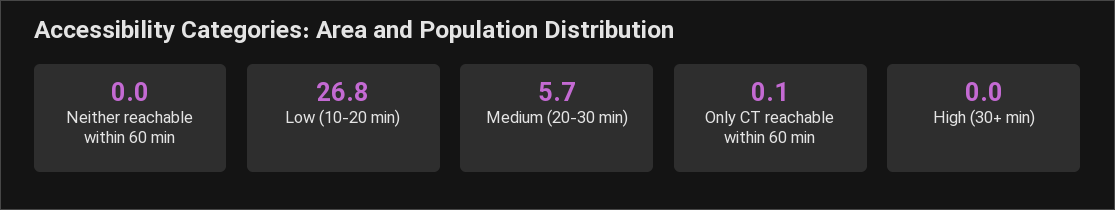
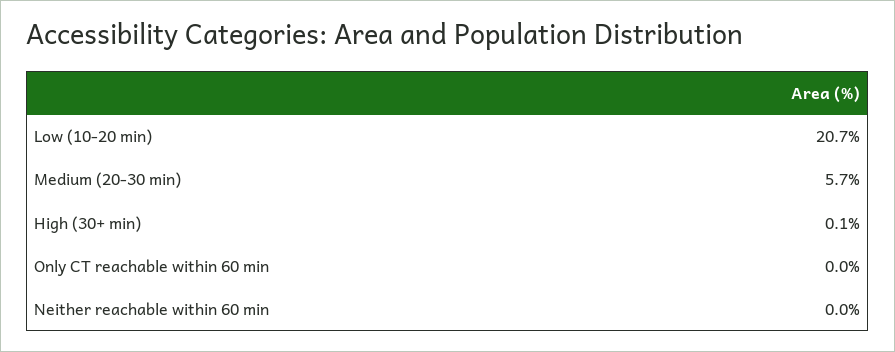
Low (10-20 min): 26.8 -> 20.7
Only CT reachable within 60 min: 0.1 -> 0
High (30+ min): 0 -> 0.1

